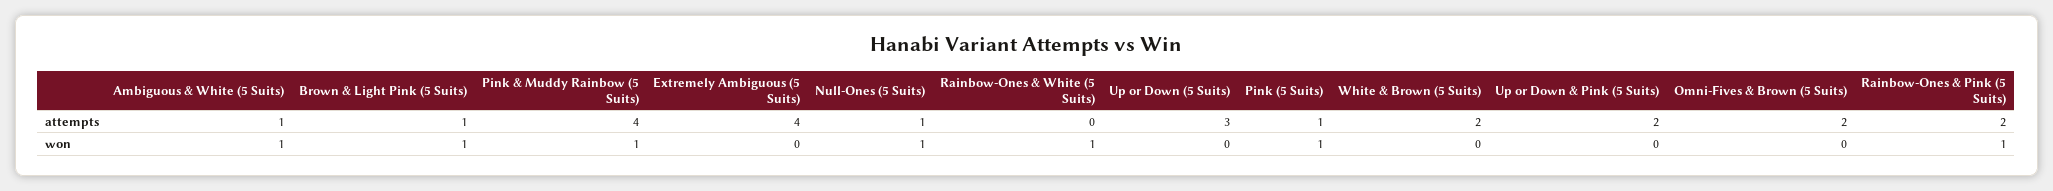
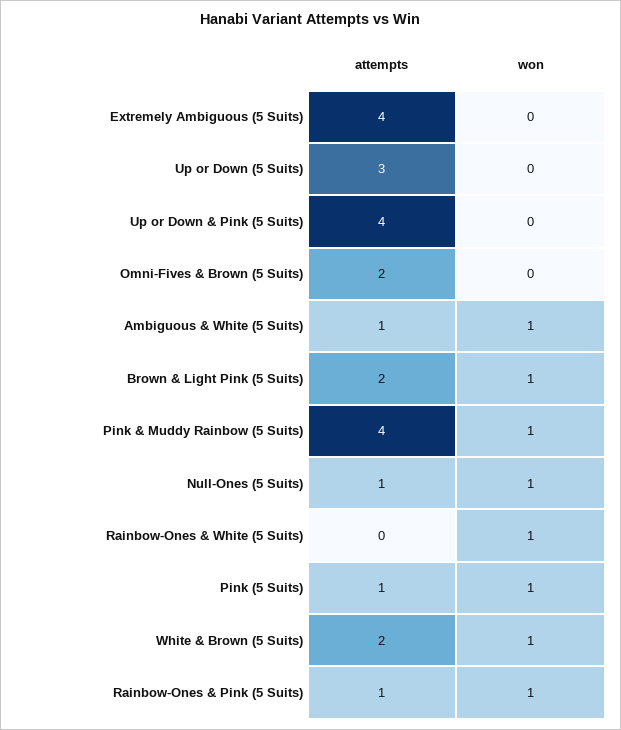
Brown & Light Pink (5 Suits), attempts: 1 -> 2
Up or Down & Pink (5 Suits), attempts: 2 -> 4
Rainbow-Ones & Pink (5 Suits), attempts: 2 -> 1
White & Brown (5 Suits), won: 0 -> 1

